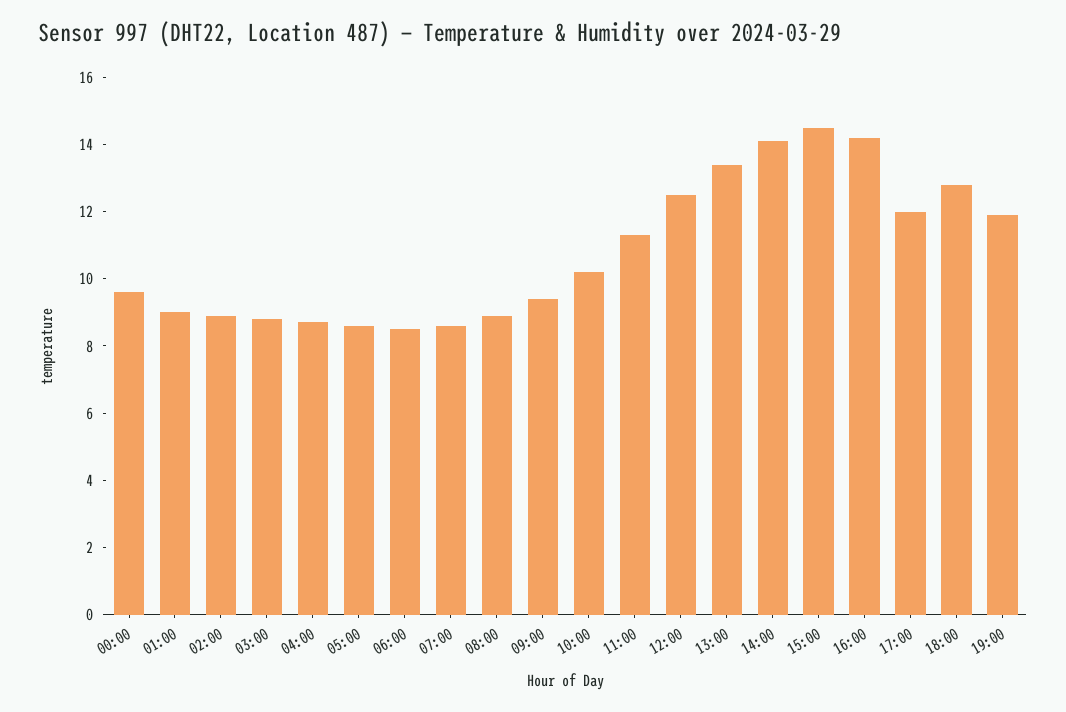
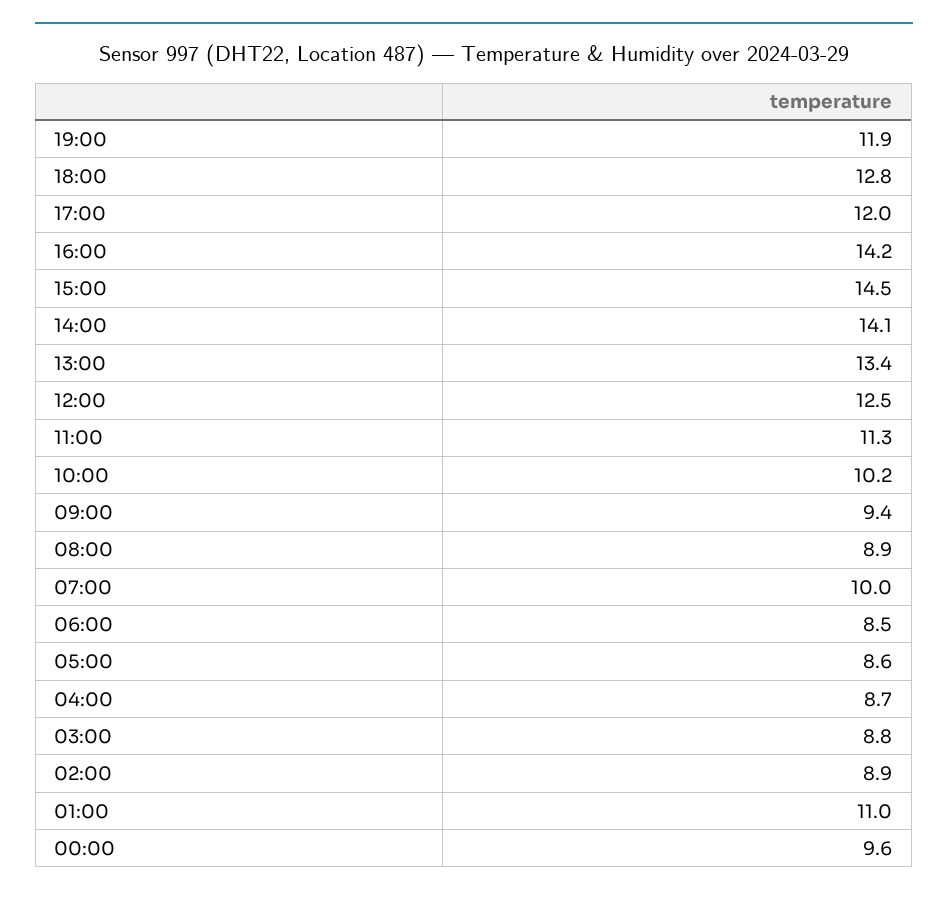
01:00: 9 -> 11
07:00: 8.5 -> 10

